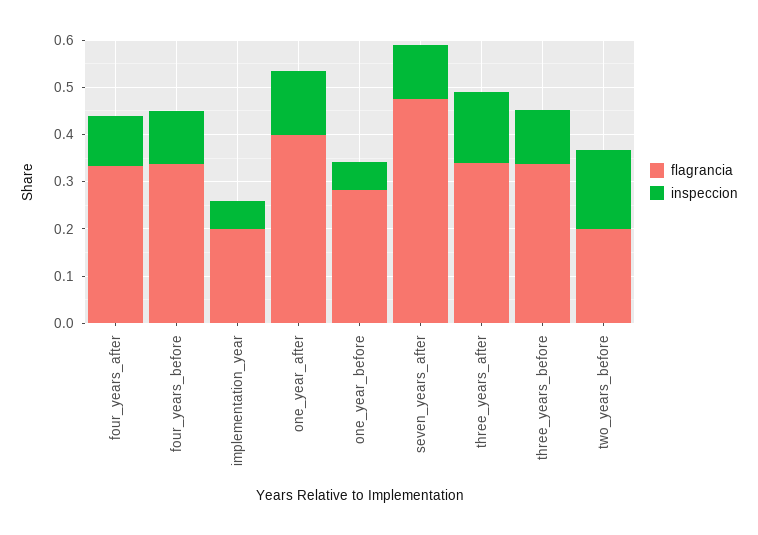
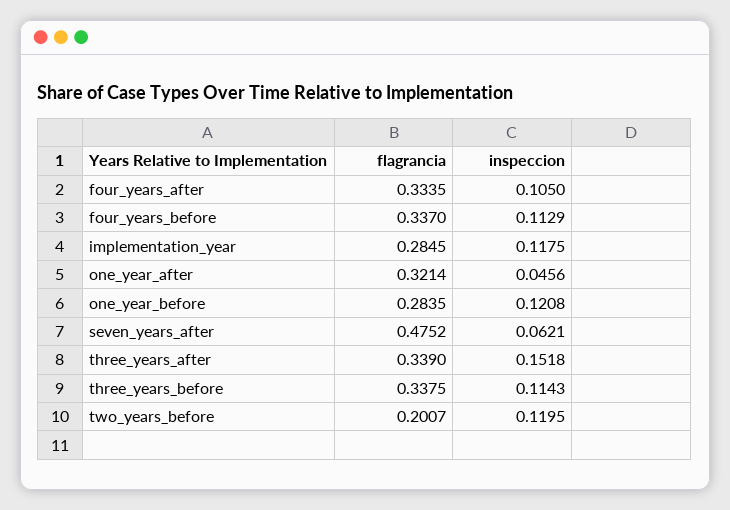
flagrancia, implementation_year: 0.2 -> 0.2845
inspeccion, implementation_year: 0.06 -> 0.1175
flagrancia, one_year_after: 0.4 -> 0.3214
inspeccion, one_year_after: 0.14 -> 0.0456
inspeccion, one_year_before: 0.06 -> 0.1208
inspeccion, seven_years_after: 0.12 -> 0.0621
inspeccion, two_years_before: 0.16 -> 0.1195

